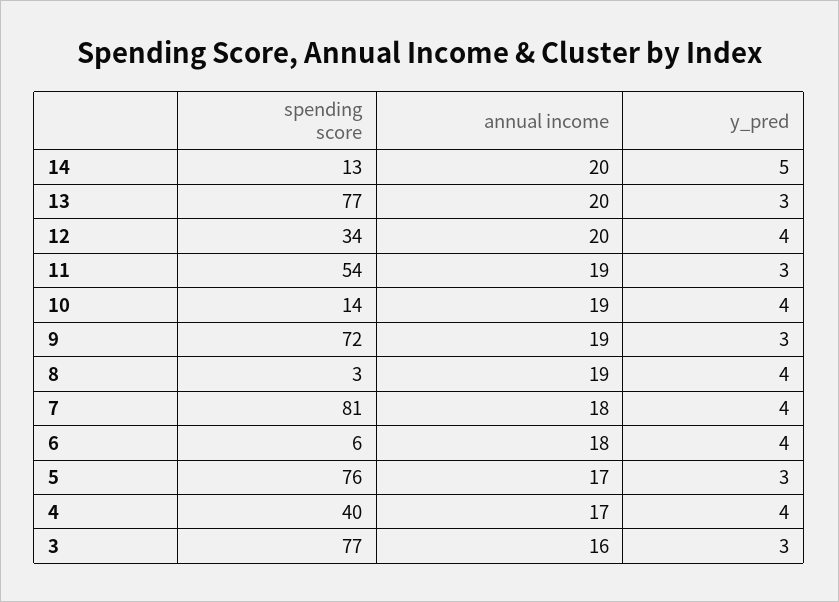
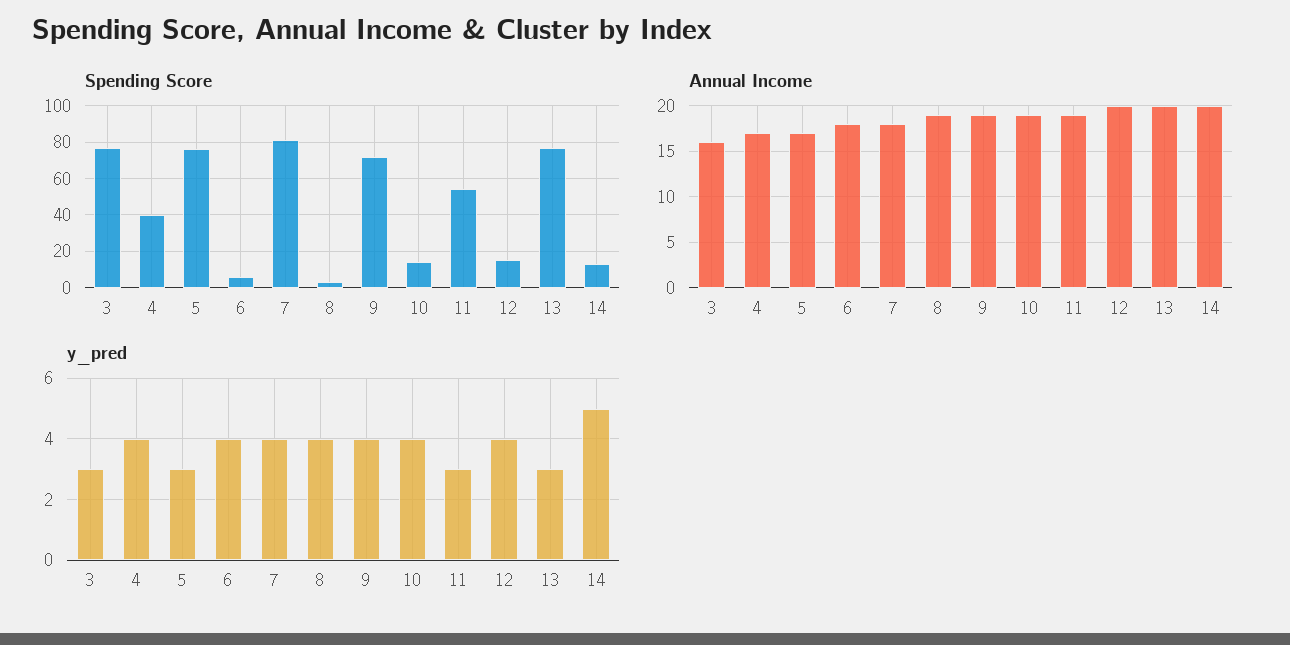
spending score, 12: 34 -> 15
y_pred, 9: 3 -> 4

